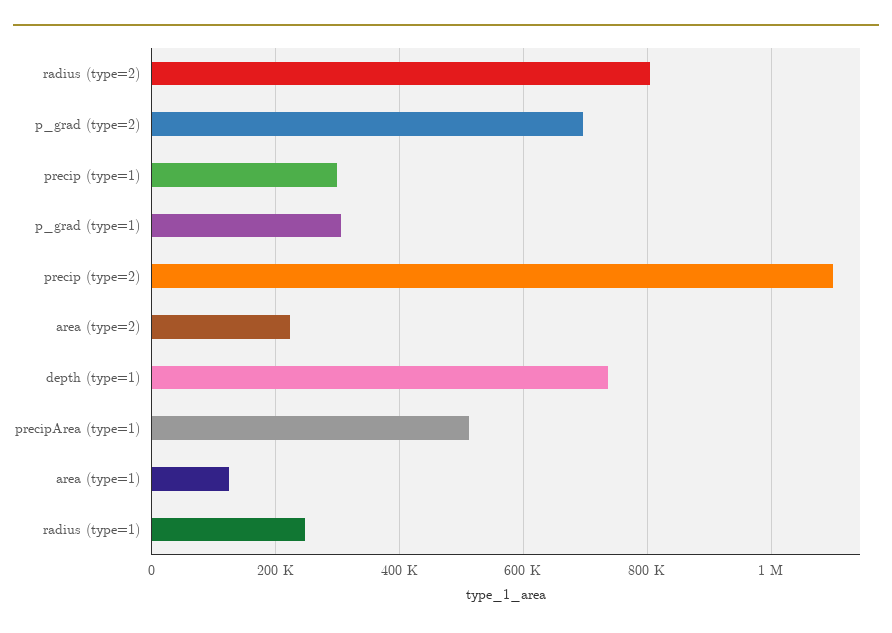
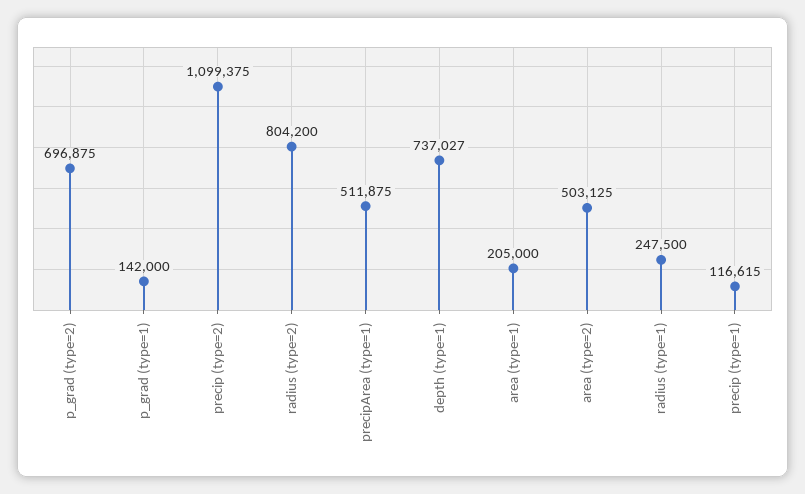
precip (type=1): 300000 -> 116615
p_grad (type=1): 300000 -> 142000
area (type=2): 220000 -> 503125
area (type=1): 120000 -> 205000

